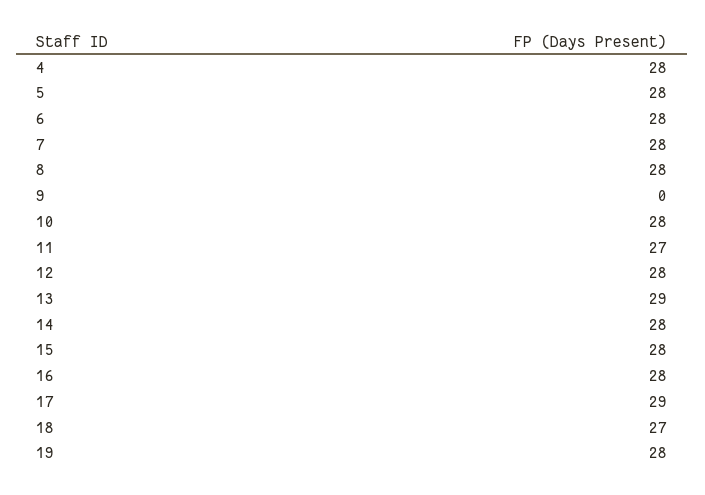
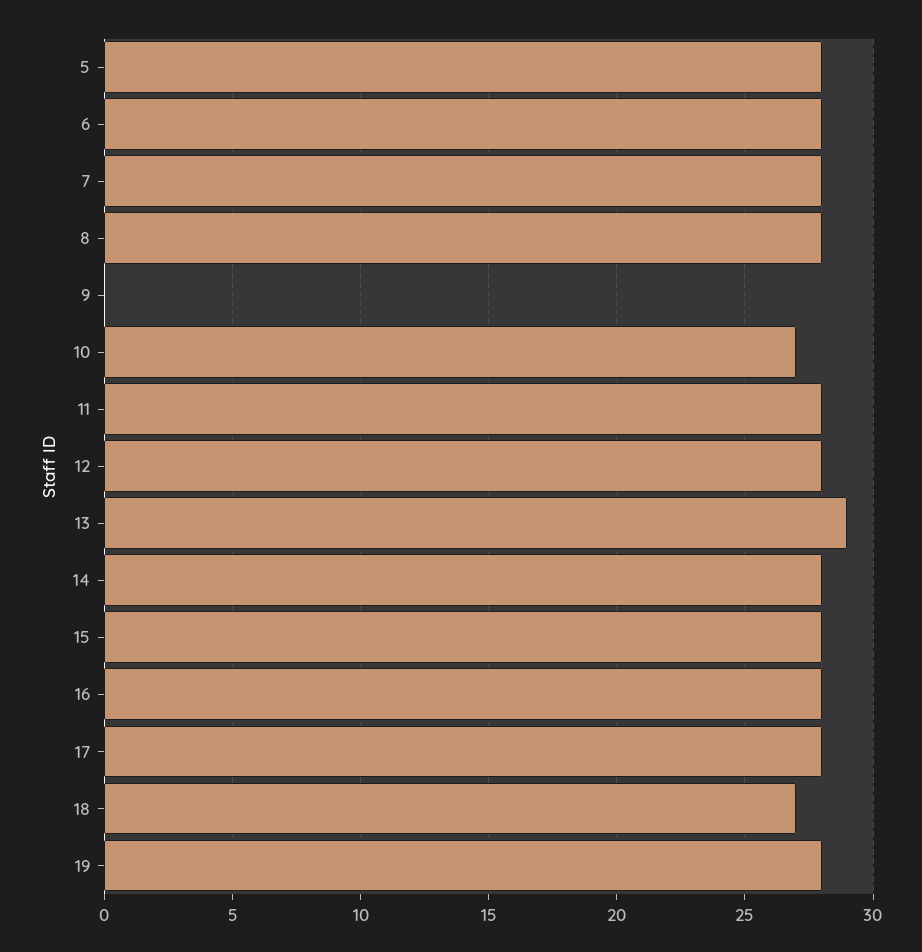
4: 28 -> none
10: 28 -> 27
11: 27 -> 28
17: 29 -> 28

